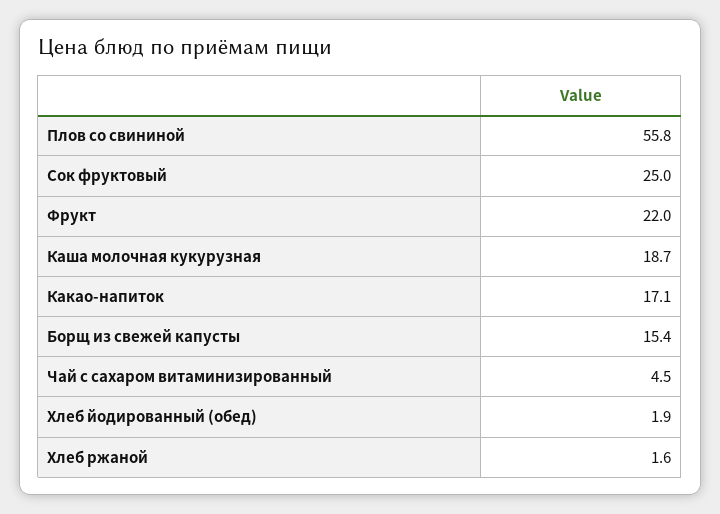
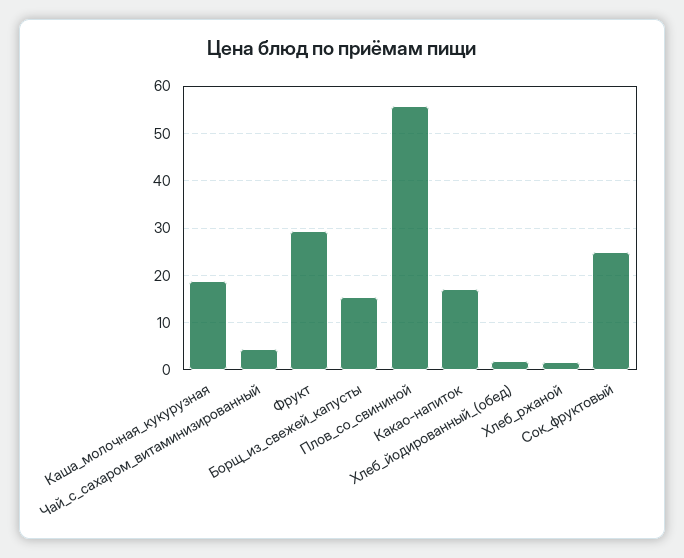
Фрукт: 22 -> 30

